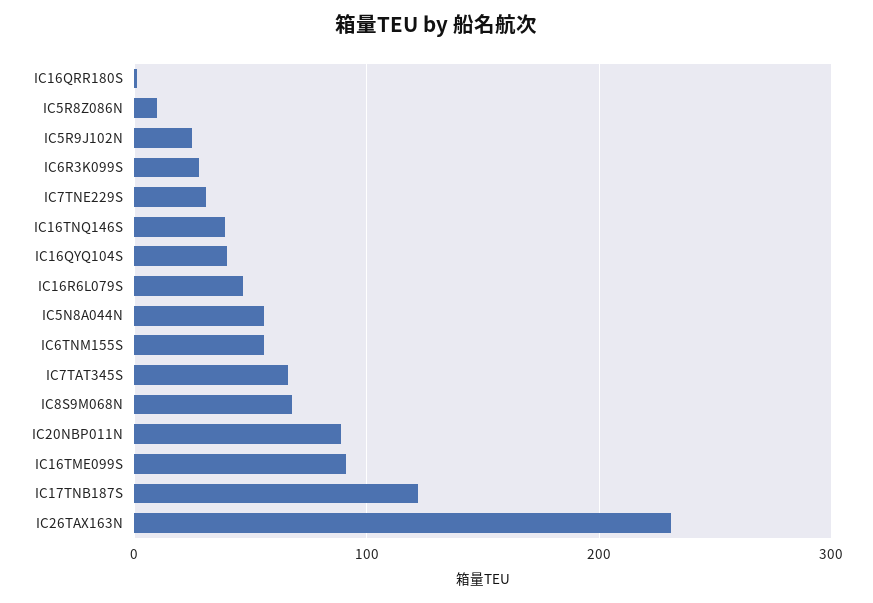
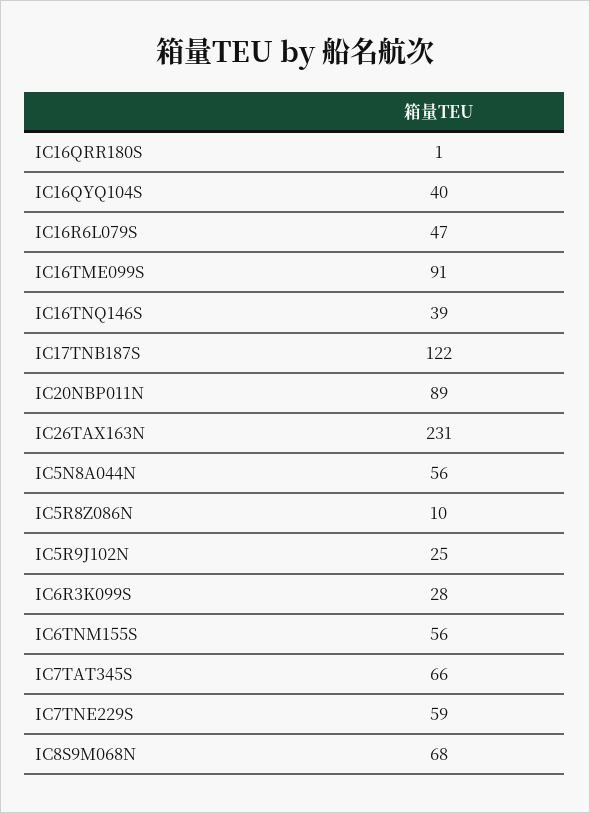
IC7TNE229S: 30 -> 59

